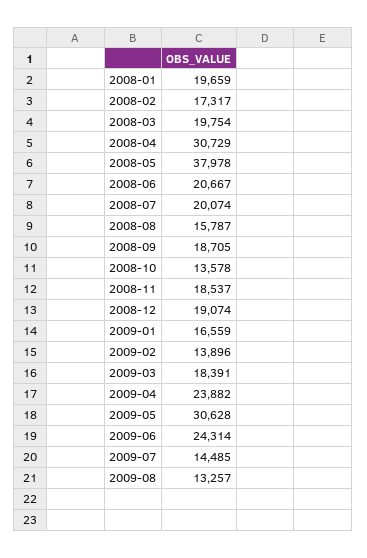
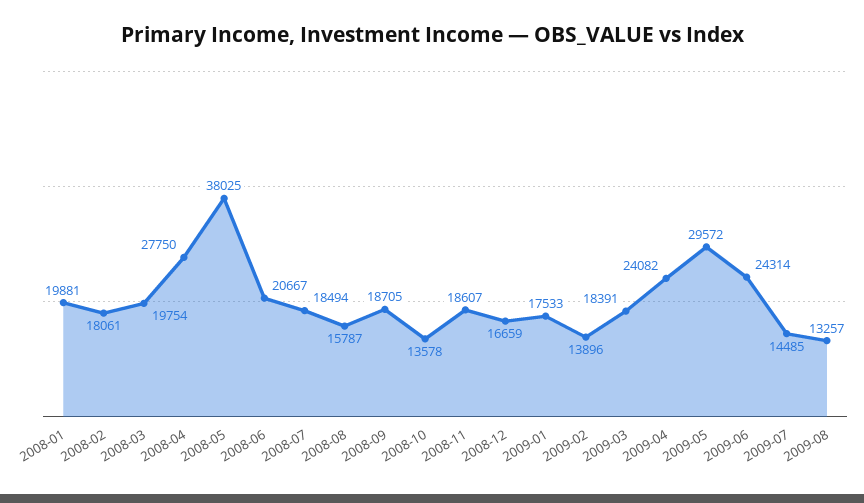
2008-01: 19659 -> 19881
2008-02: 17317 -> 18061
2008-04: 30729 -> 27750
2008-05: 37978 -> 38025
2008-07: 20074 -> 18494
2008-11: 18537 -> 18607
2008-12: 19074 -> 16659
2009-01: 16559 -> 17533
2009-04: 23882 -> 24082
2009-05: 30628 -> 29572

